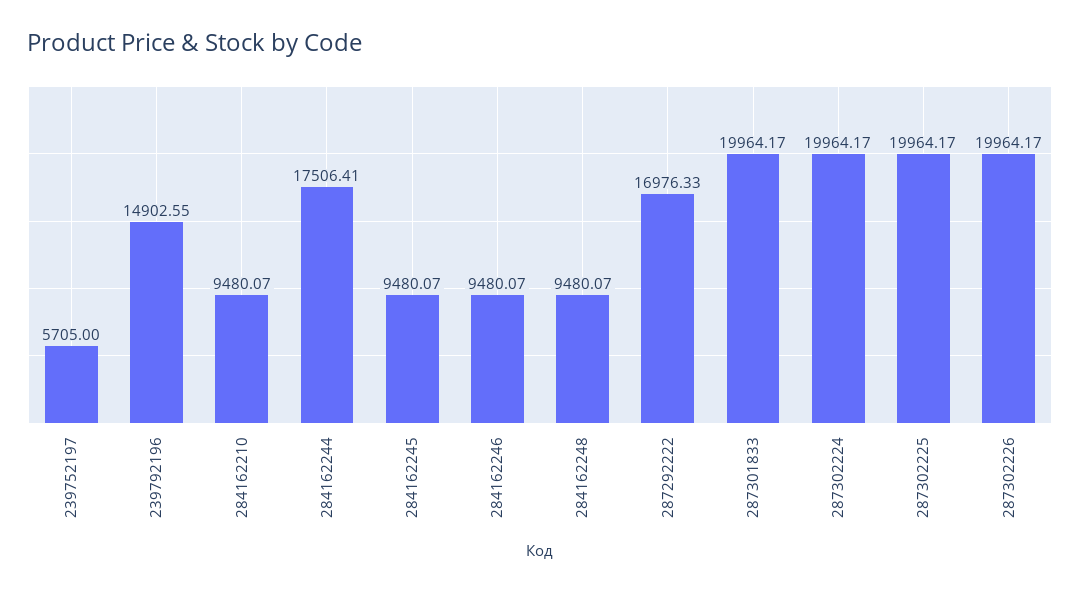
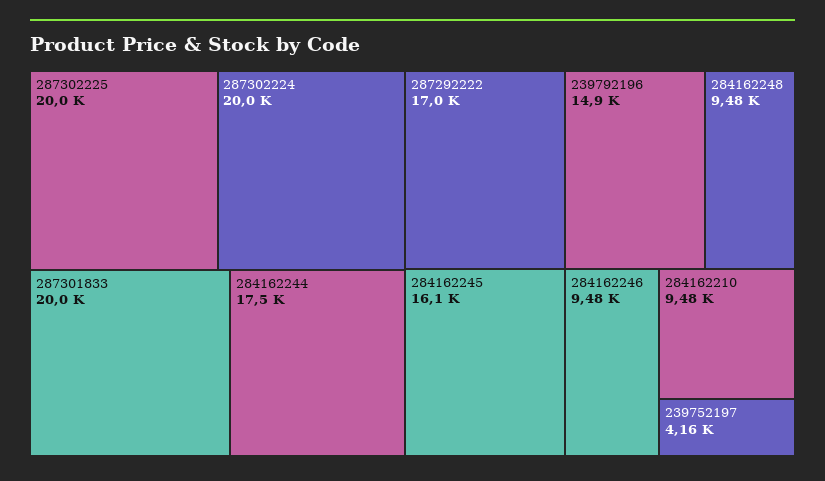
239752197: 5705 -> 4160
284162245: 9480.07 -> 16100
287302226: 19964.17 -> none

